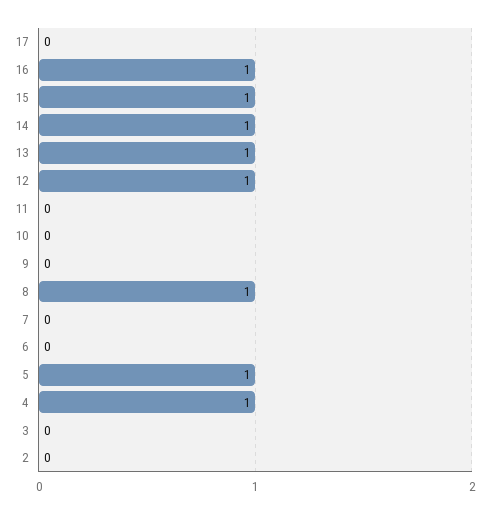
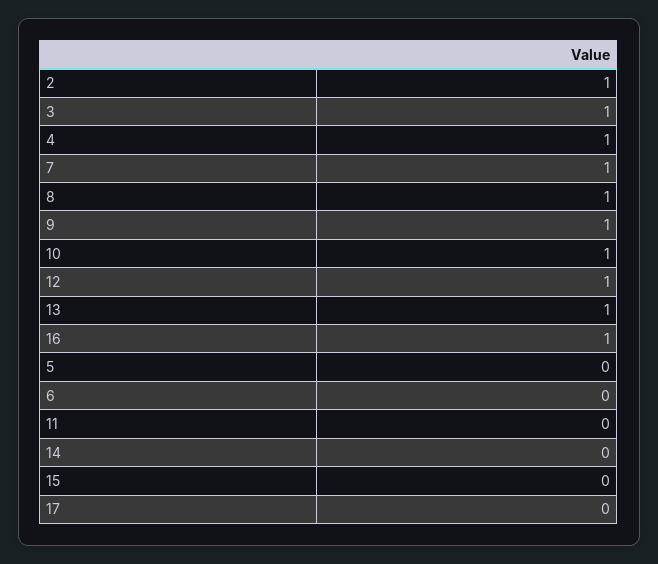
15: 1 -> 0
14: 1 -> 0
10: 0 -> 1
9: 0 -> 1
7: 0 -> 1
5: 1 -> 0
3: 0 -> 1
2: 0 -> 1

